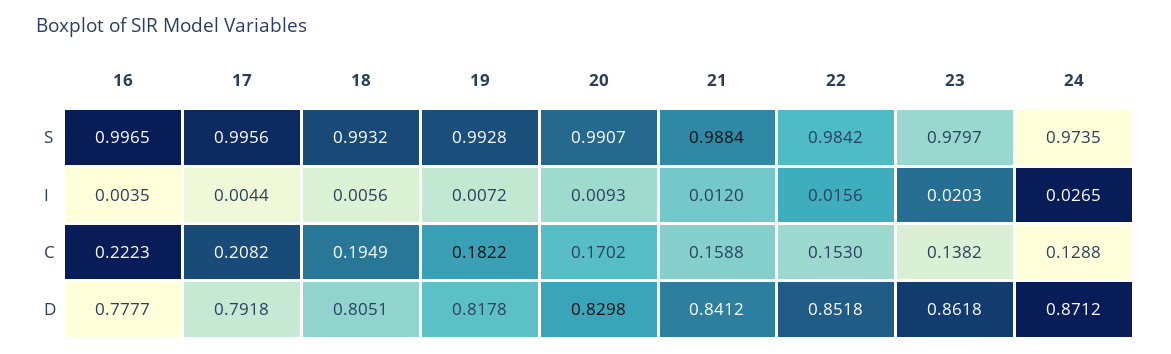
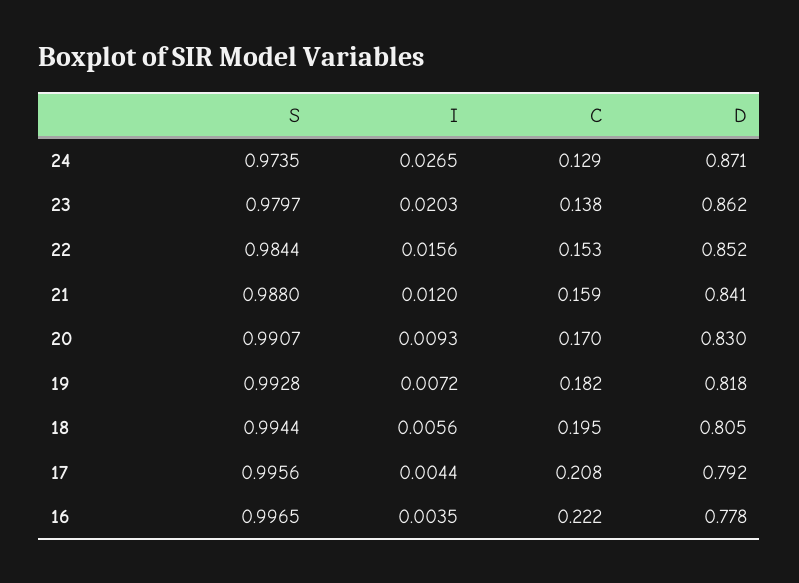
18, S: 0.9932 -> 0.9944
21, S: 0.9884 -> 0.988
22, S: 0.9842 -> 0.9844

